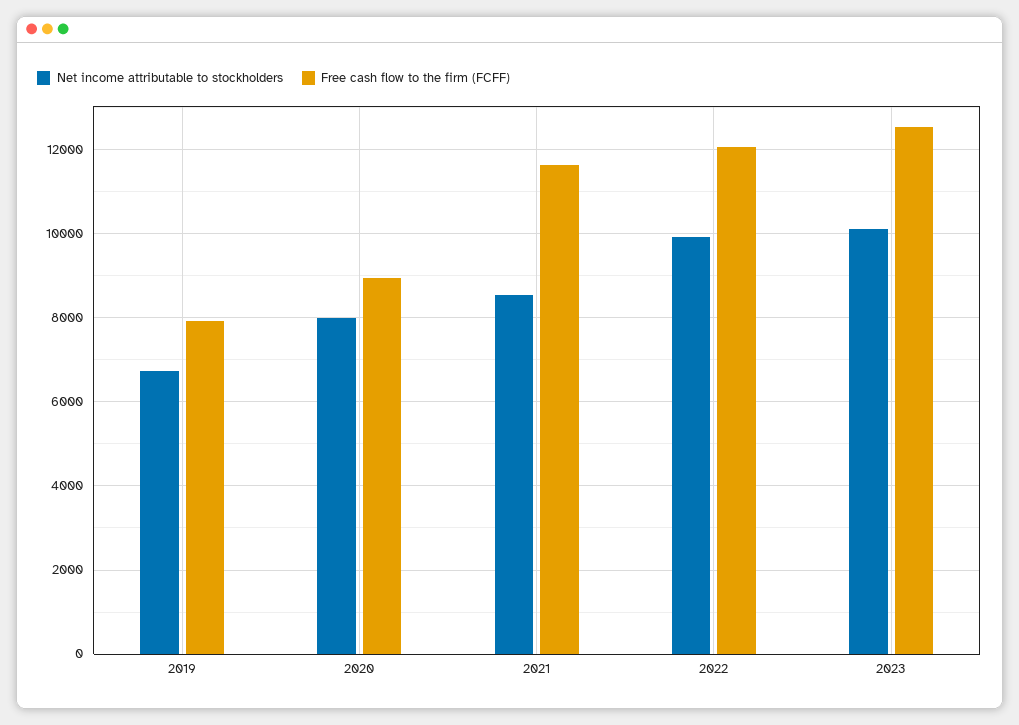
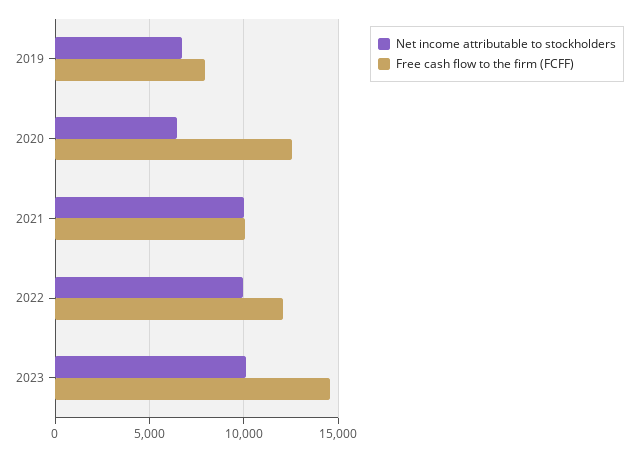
Net income attributable to stockholders, 2020: 8000 -> 6500
Free cash flow to the firm (FCFF), 2020: 9000 -> 12500
Net income attributable to stockholders, 2021: 8600 -> 10000
Free cash flow to the firm (FCFF), 2021: 11600 -> 10000
Free cash flow to the firm (FCFF), 2023: 12600 -> 14500

